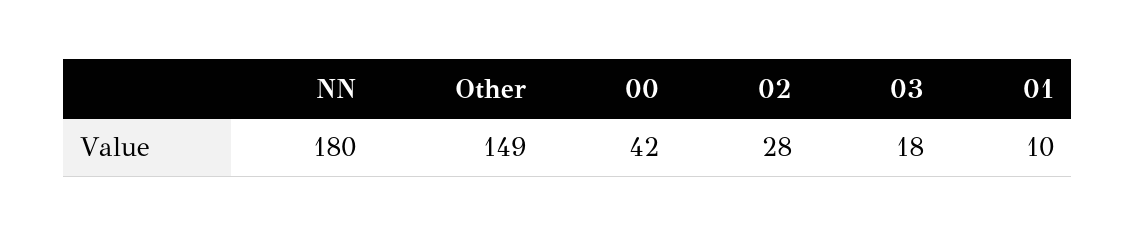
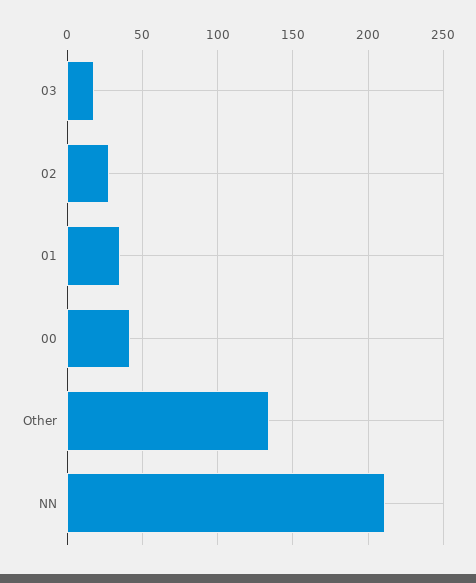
NN: 180 -> 210
Other: 149 -> 135
01: 10 -> 35

